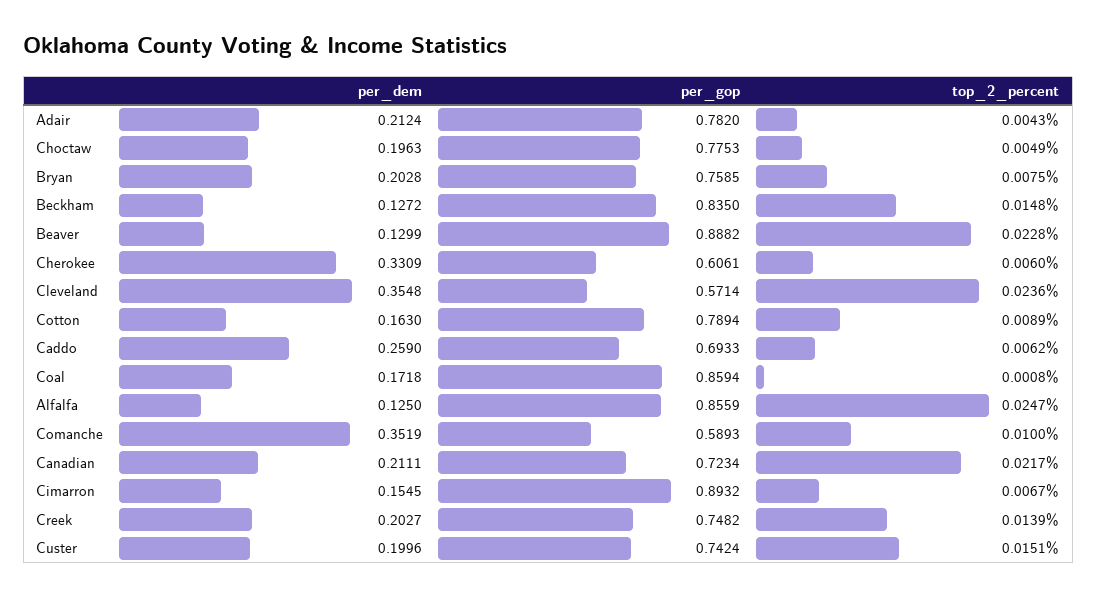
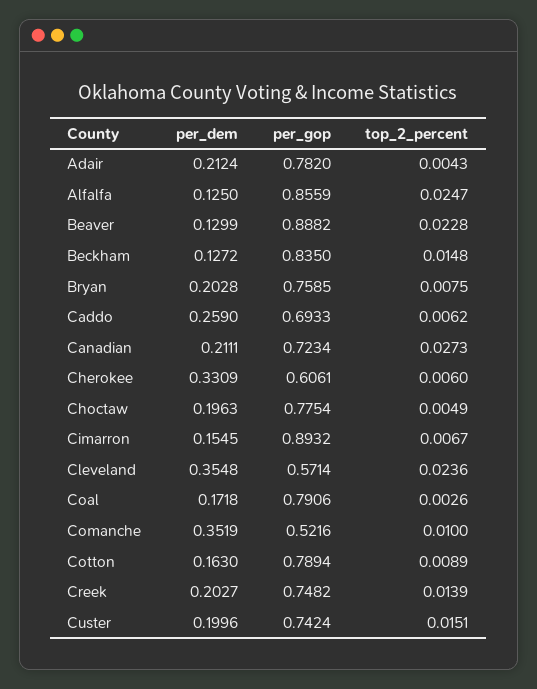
per_gop, Choctaw: 0.7753 -> 0.7754
per_gop, Coal: 0.8594 -> 0.7906
top_2_percent, Coal: 0.0008 -> 0.0026
per_gop, Comanche: 0.5893 -> 0.5216
top_2_percent, Canadian: 0.0217 -> 0.0273

